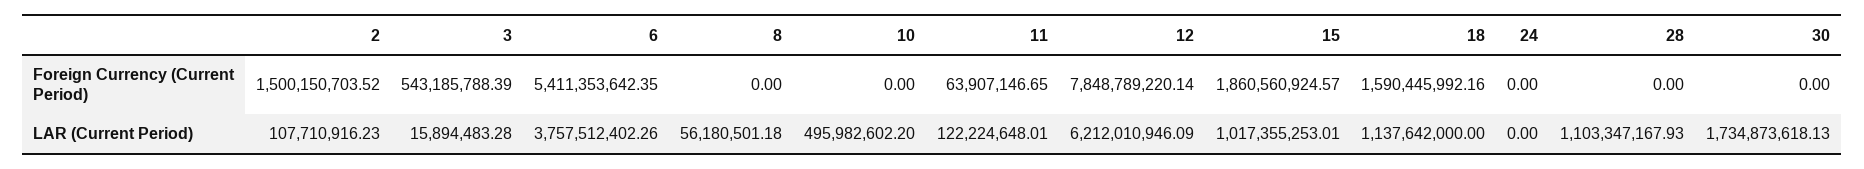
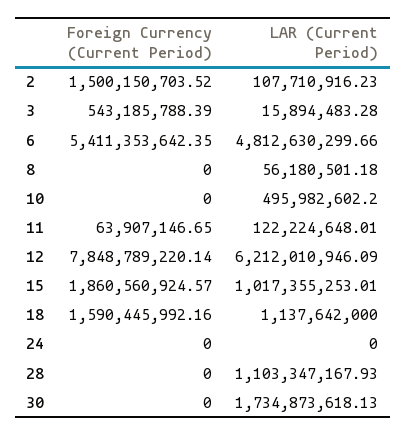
6, LAR (Current Period): 3757512402.26 -> 4812630299.66

